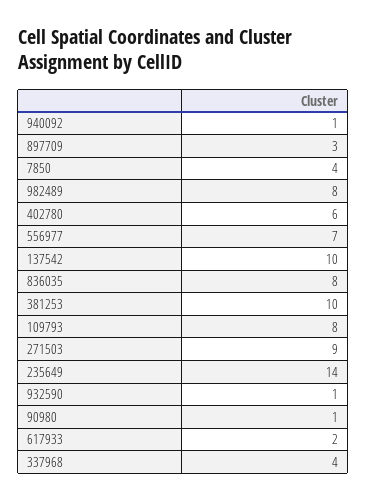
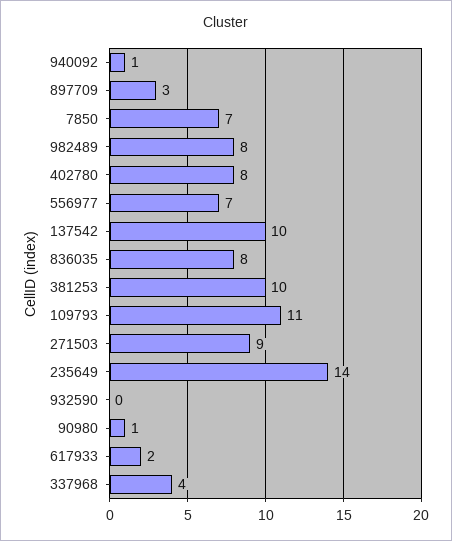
7850: 4 -> 7
402780: 6 -> 8
109793: 8 -> 11
932590: 1 -> 0

